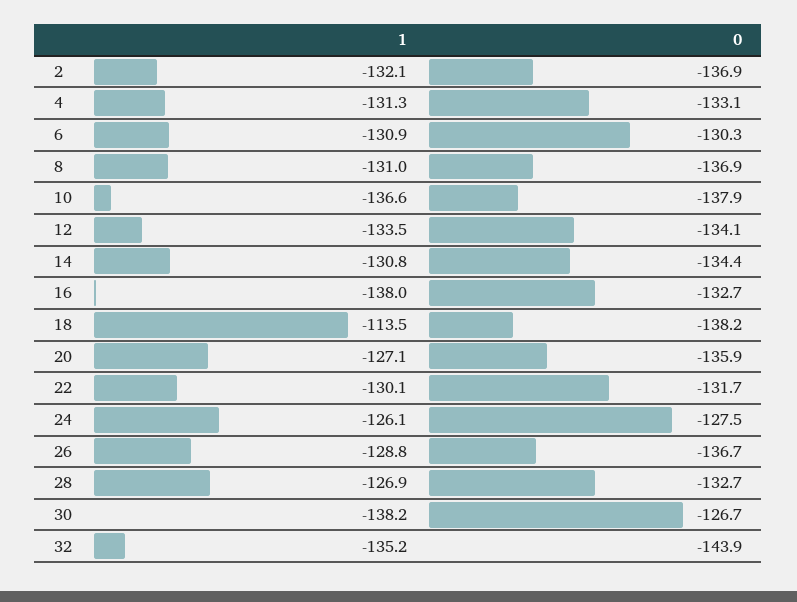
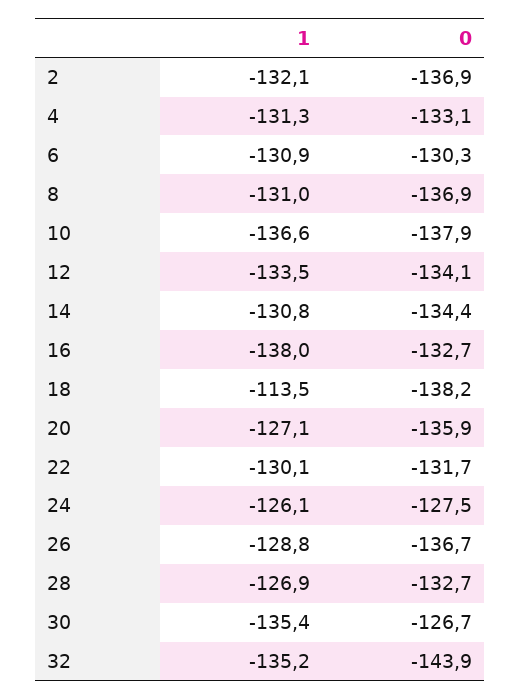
1, 30: -138.2 -> -135.4

